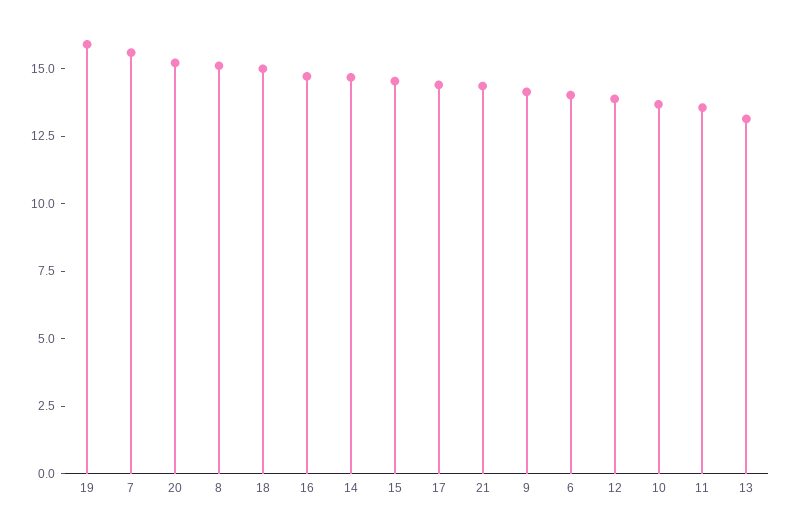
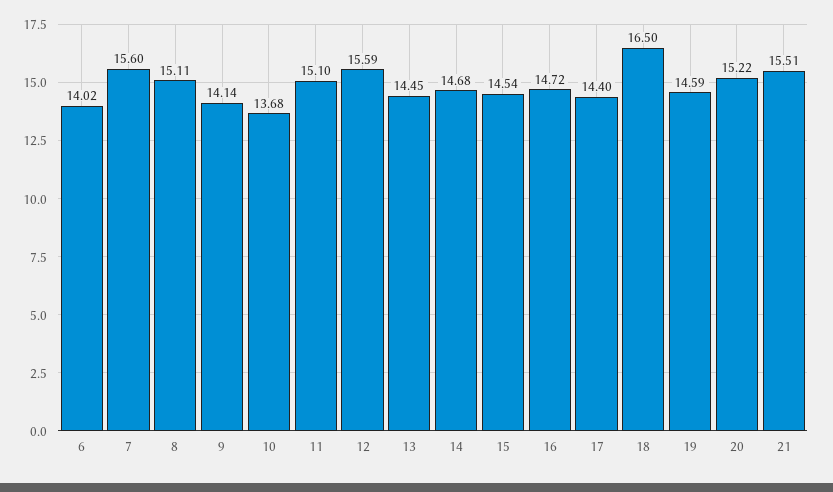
19: 16 -> 14.59
18: 15 -> 16.5
21: 14.5 -> 15.51
12: 14 -> 15.59
11: 13.5 -> 15.1
13: 13 -> 14.45

